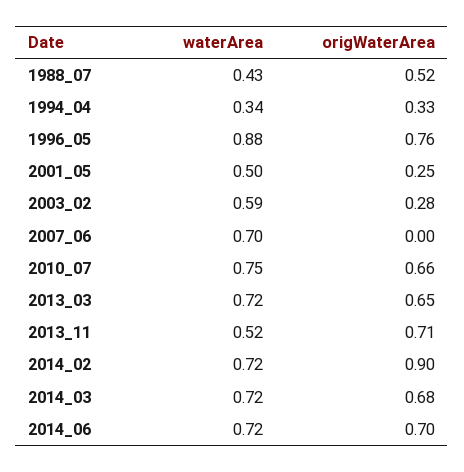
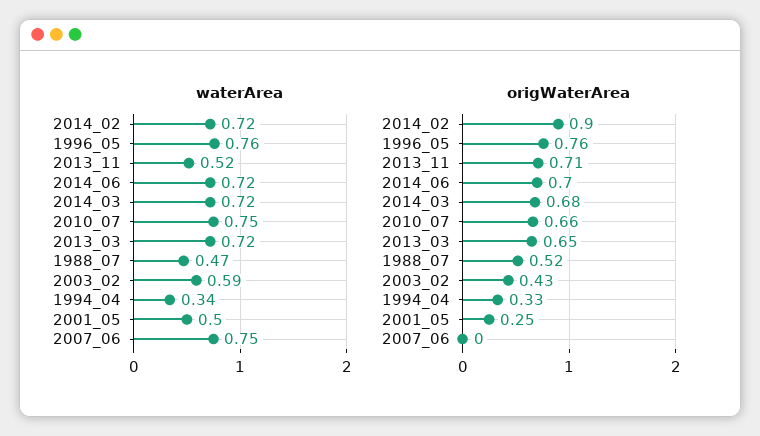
waterArea, 1988_07: 0.43 -> 0.47
waterArea, 1996_05: 0.88 -> 0.76
origWaterArea, 2003_02: 0.28 -> 0.43
waterArea, 2007_06: 0.7 -> 0.75

